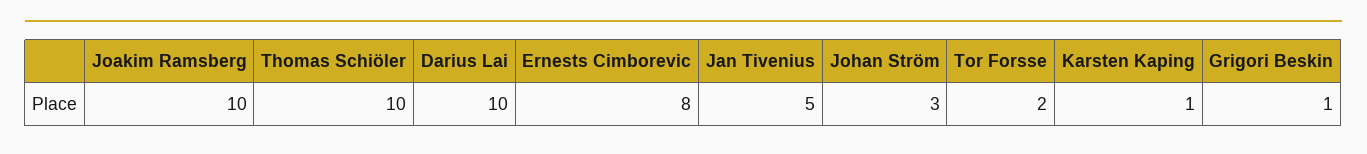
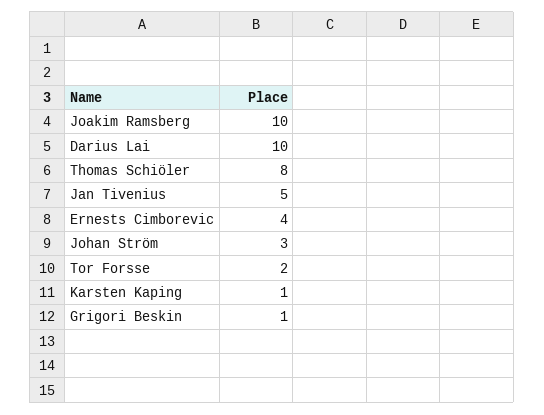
Thomas Schiöler: 10 -> 8
Ernests Cimborevic: 8 -> 4

